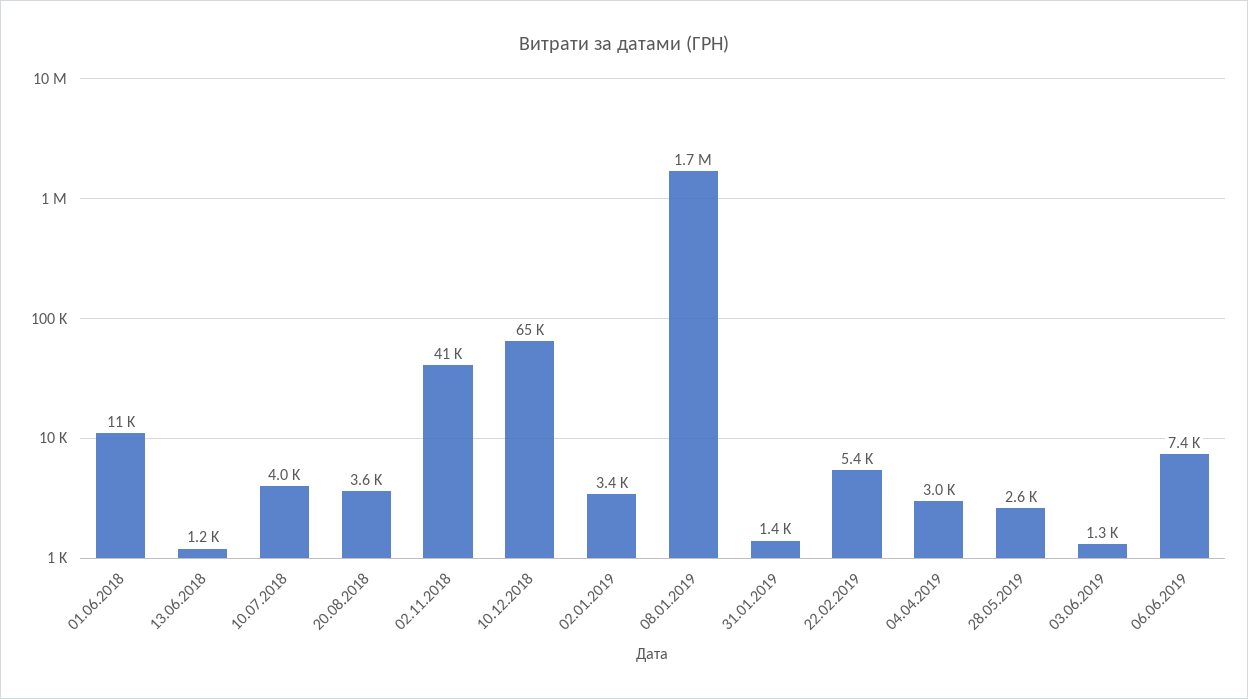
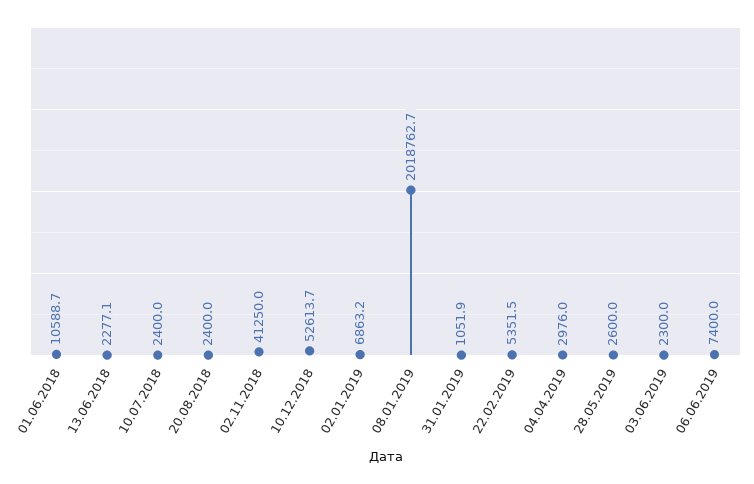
13.06.2018: 1200 -> 2277.1
10.07.2018: 4000 -> 2400
20.08.2018: 3600 -> 2400
10.12.2018: 65000 -> 52613.7
02.01.2019: 3400 -> 6863.2
08.01.2019: 1700000 -> 2018762.7
31.01.2019: 1400 -> 1051.9
03.06.2019: 1300 -> 2300

